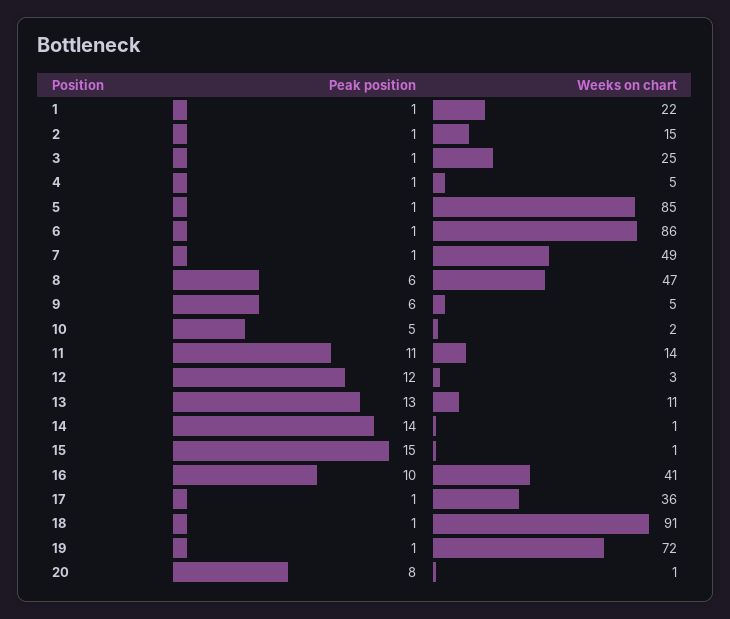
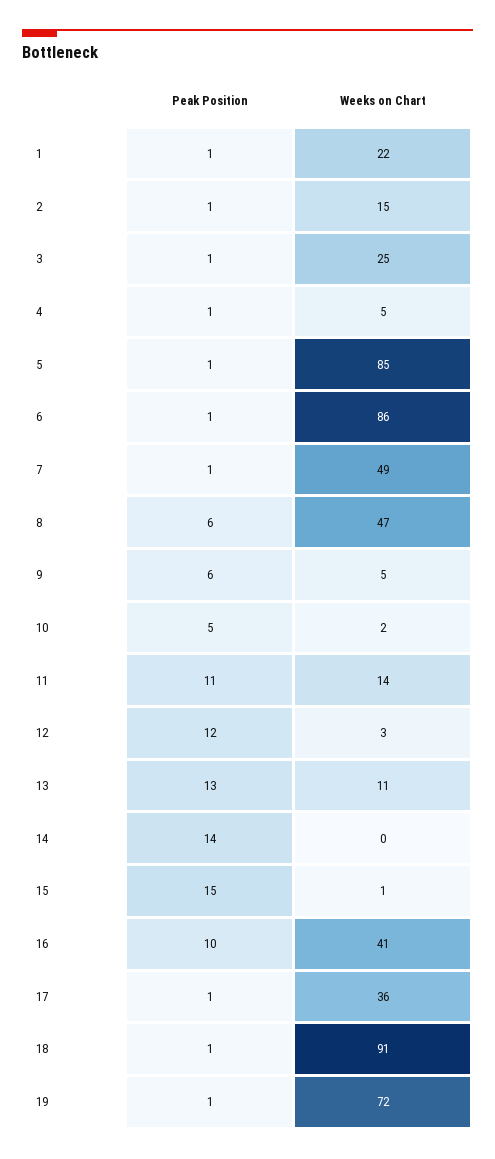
Weeks on chart, 14: 1 -> 0
Peak position, 20: 8 -> none
Weeks on chart, 20: 1 -> none

